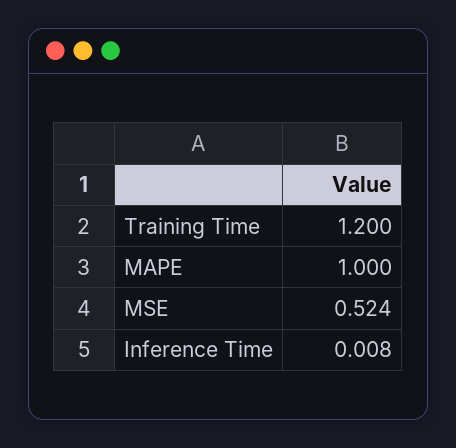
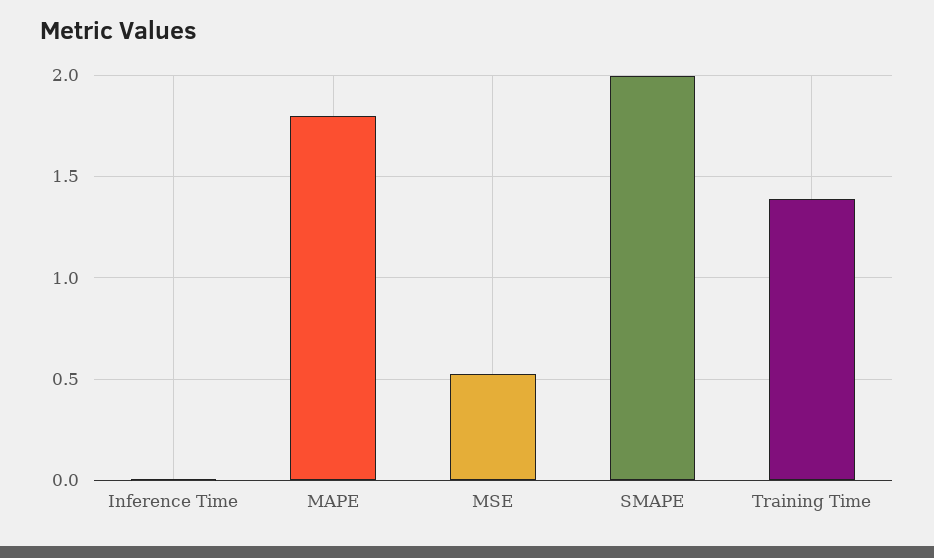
Training Time: 1.2 -> 1.4
MAPE: 1 -> 1.8
SMAPE: none -> 2

